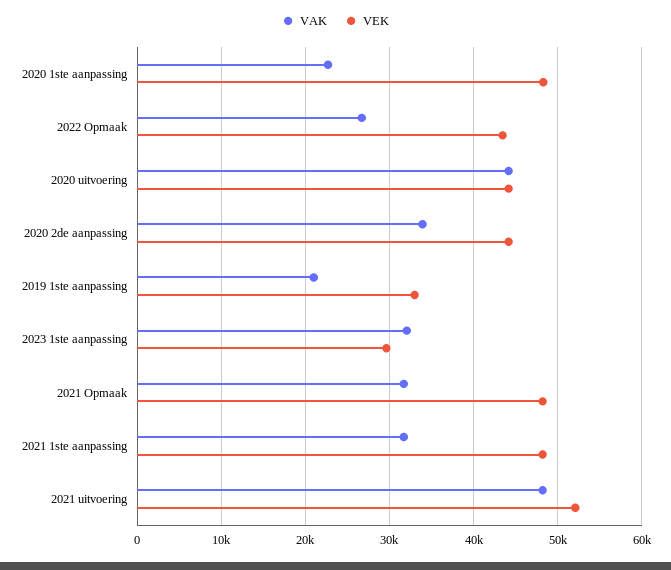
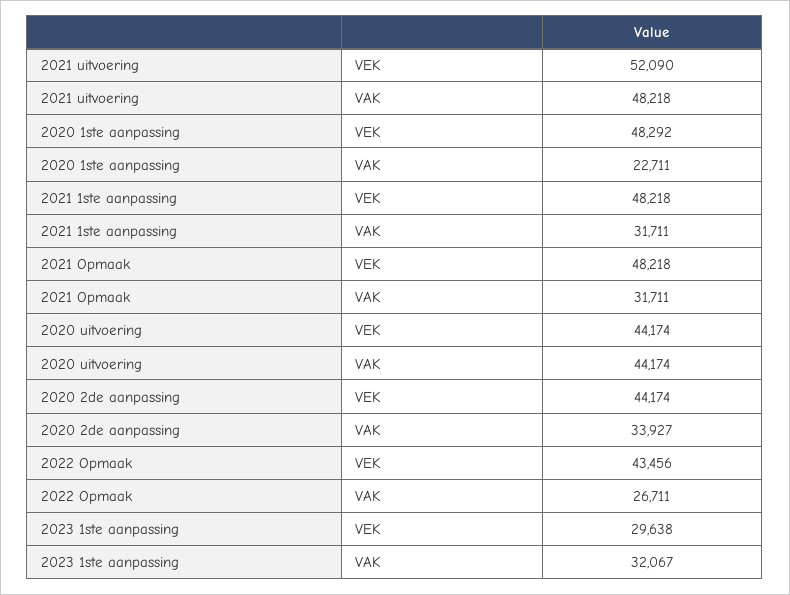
VAK, 2019 1ste aanpassing: 21000 -> none
VEK, 2019 1ste aanpassing: 33000 -> none

